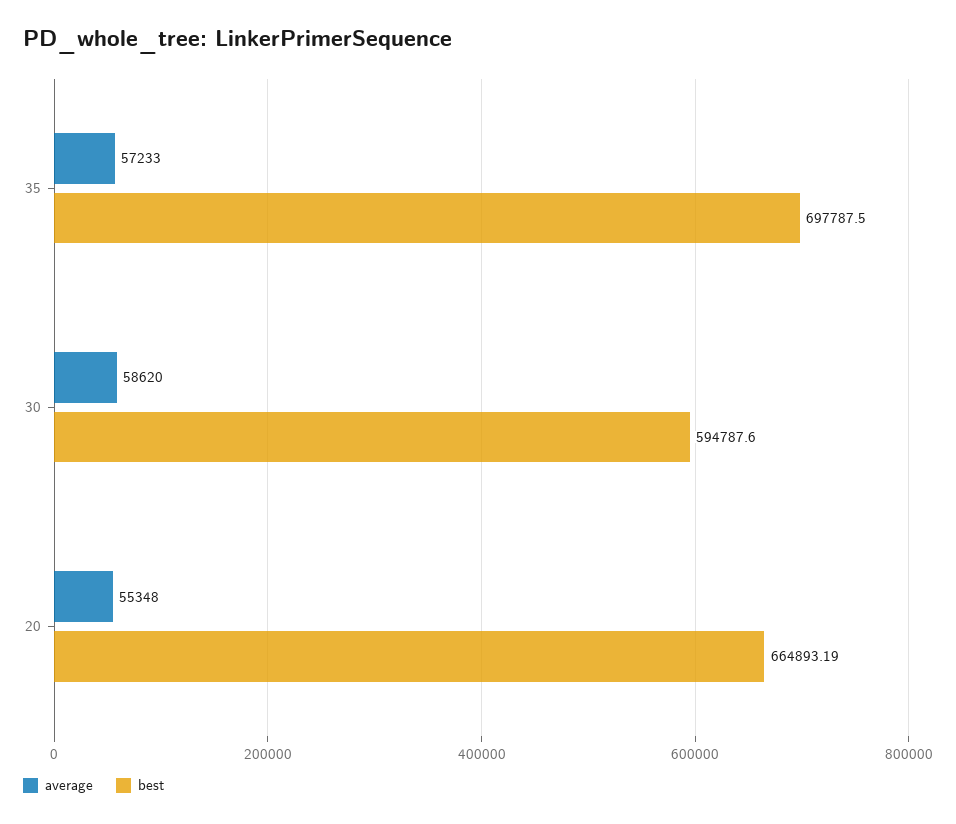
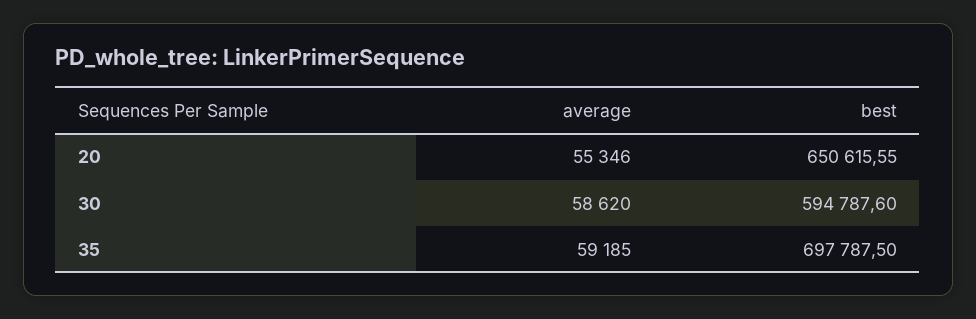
average, 35: 57233 -> 59185
average, 20: 55348 -> 55346
best, 20: 664893.19 -> 650615.55

